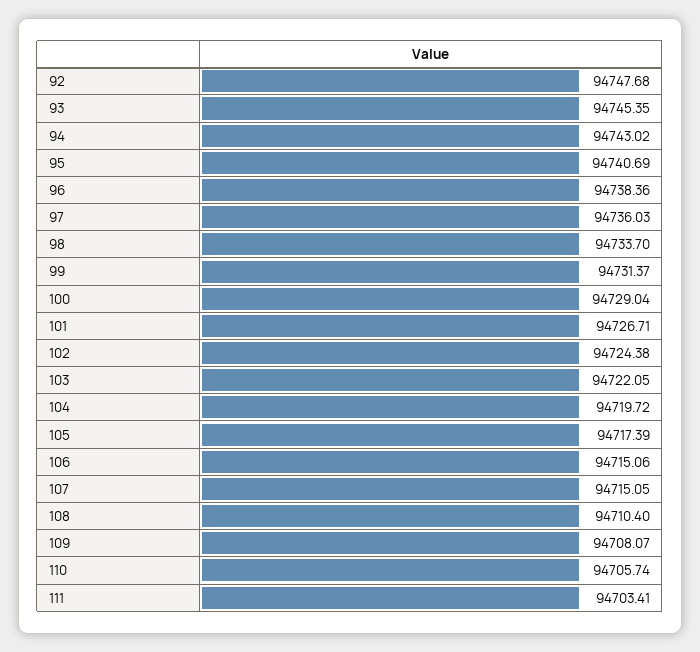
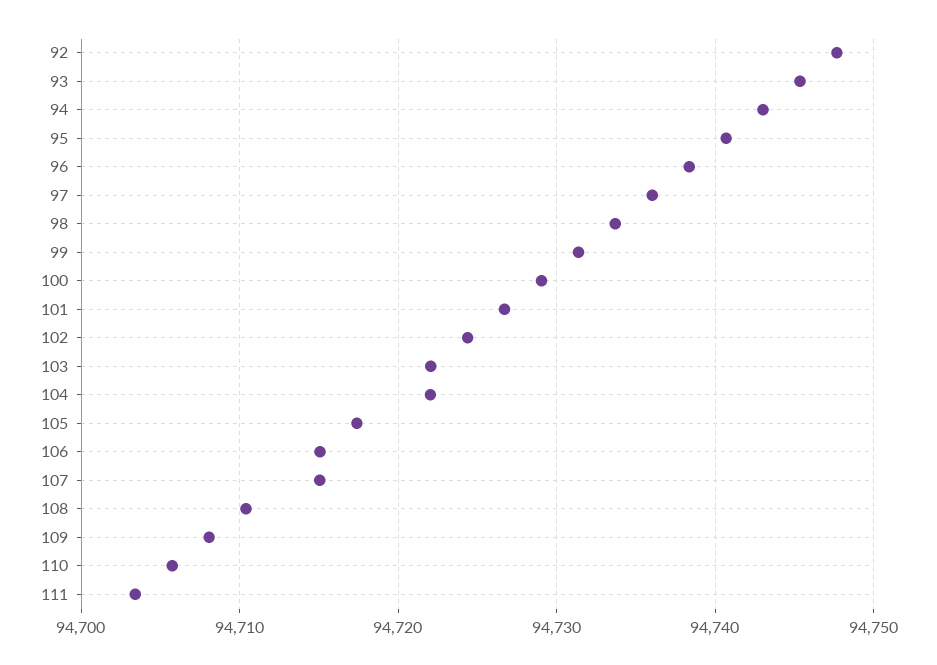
104: 94719.72 -> 94722

